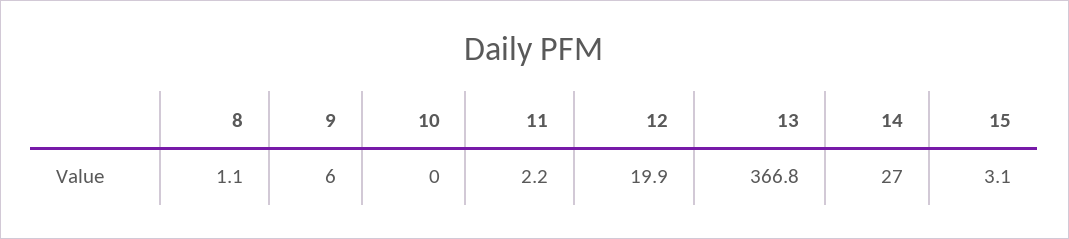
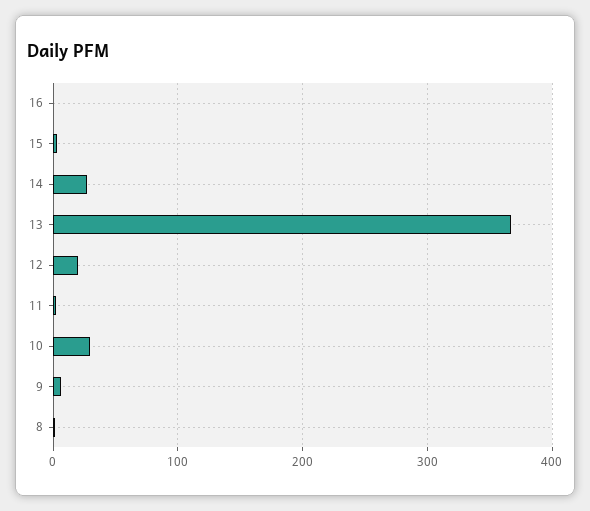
10: 0 -> 30
16: none -> 0

